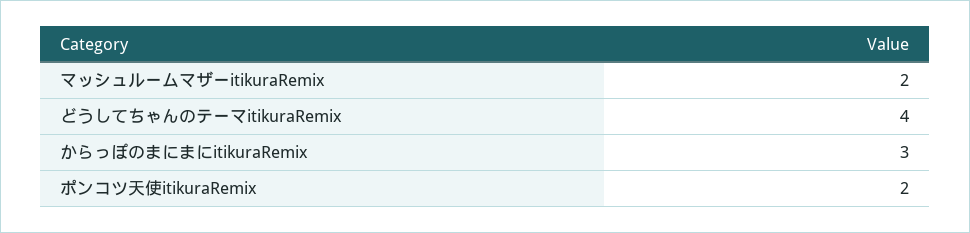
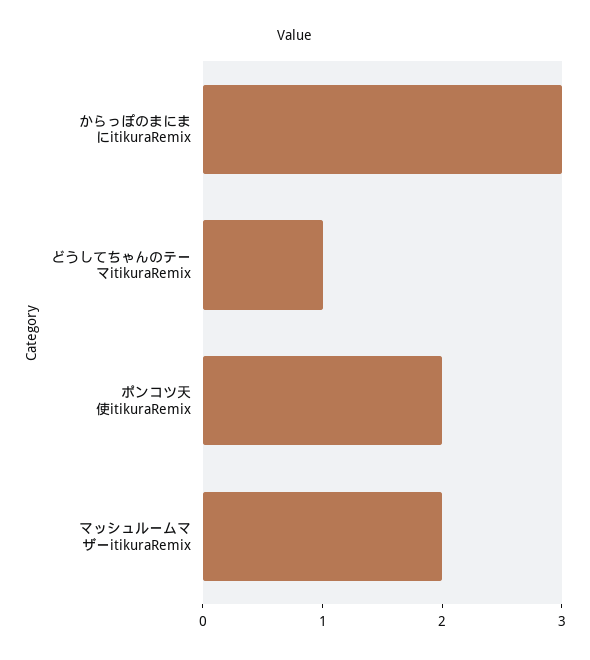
どうしてちゃんのテーマitikuraRemix: 4 -> 1

